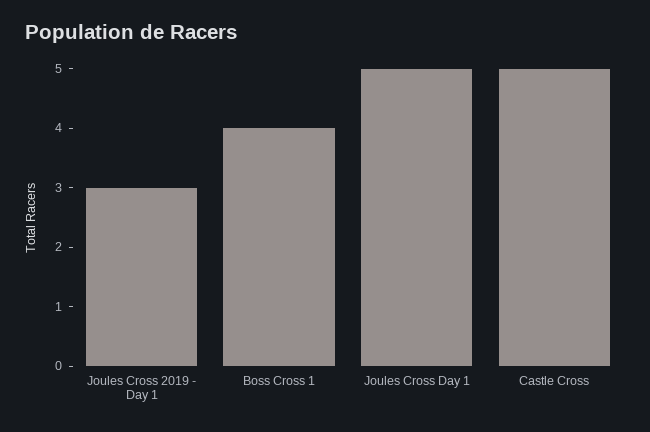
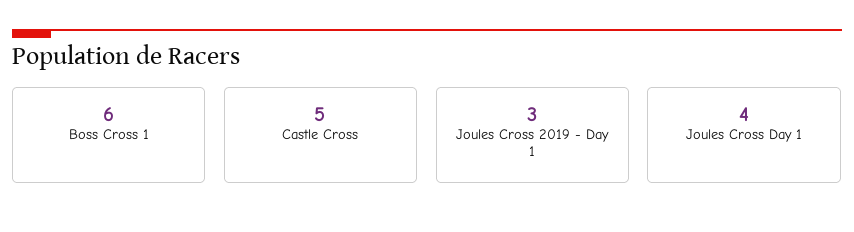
Boss Cross 1: 4 -> 6
Joules Cross Day 1: 5 -> 4

